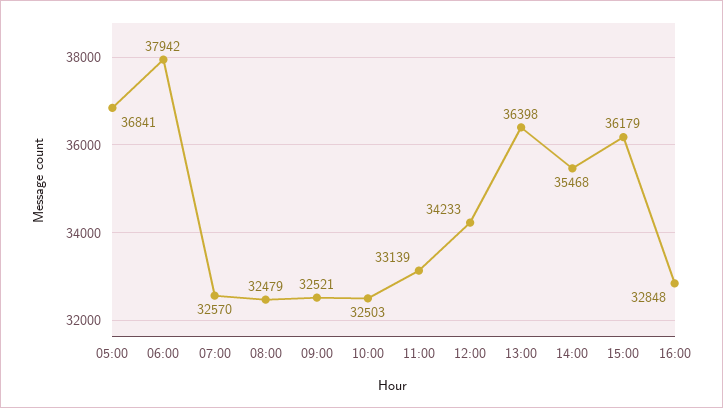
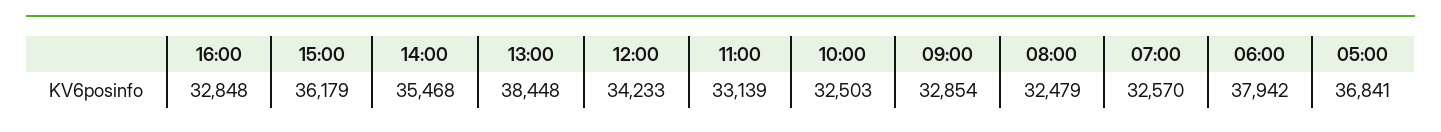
09:00: 32521 -> 32854
13:00: 36398 -> 38448

